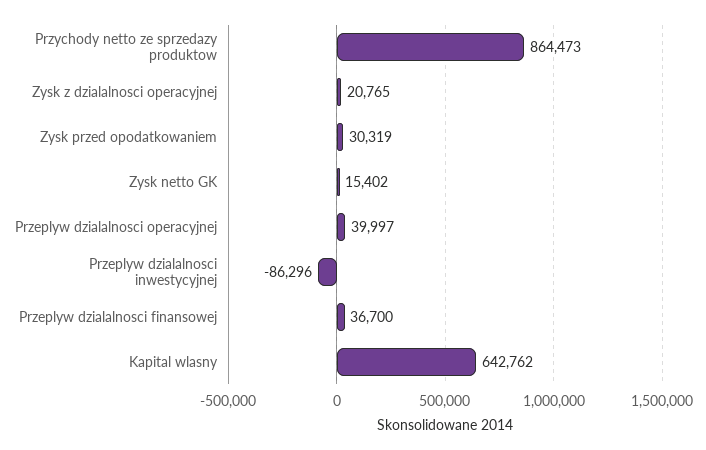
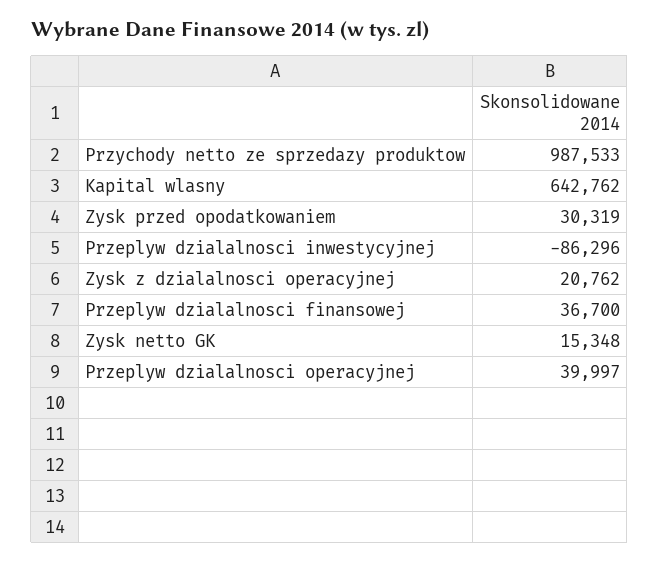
Przychody netto ze sprzedazy produktow: 864473 -> 987533
Zysk z dzialalnosci operacyjnej: 20765 -> 20762
Zysk netto GK: 15402 -> 15348

